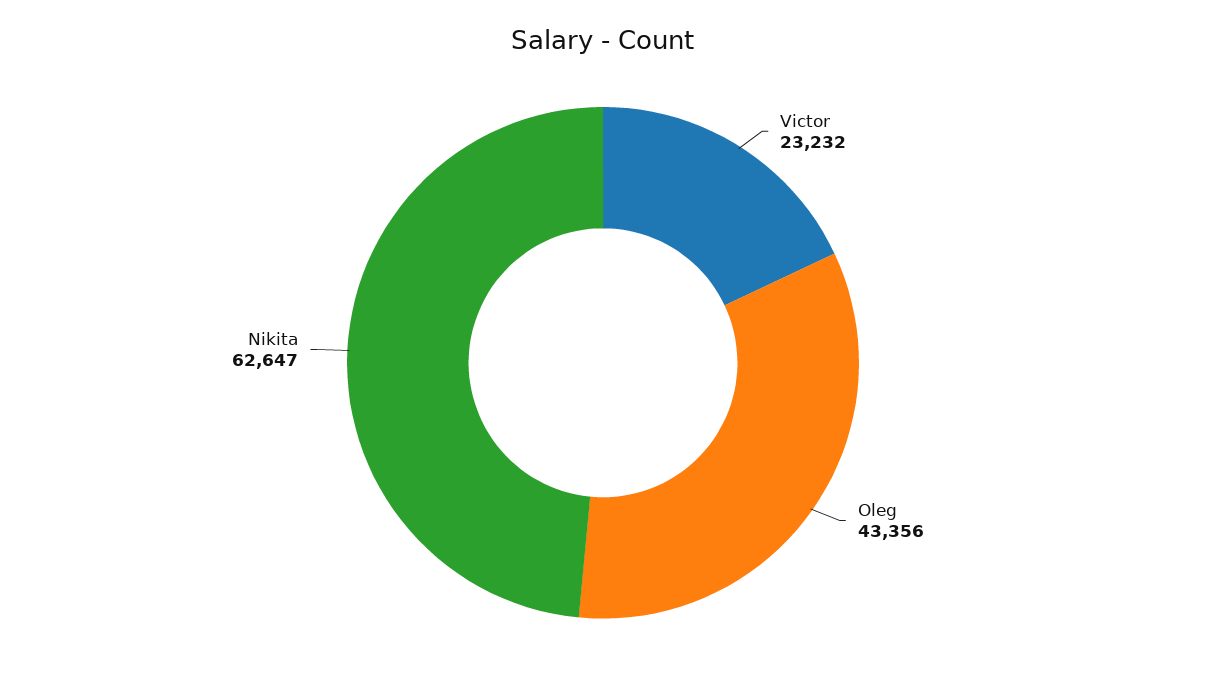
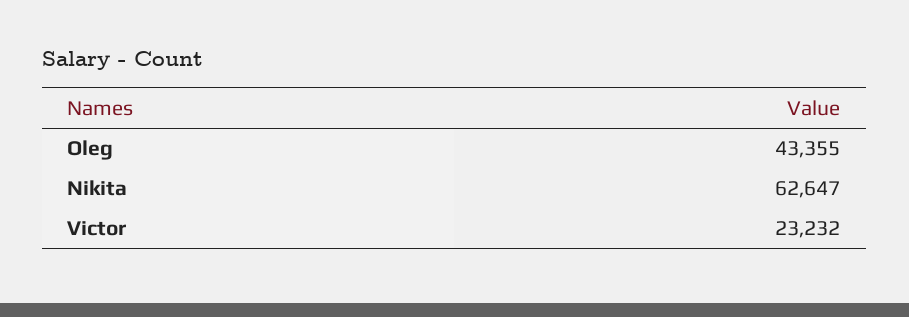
Oleg: 43356 -> 43355

